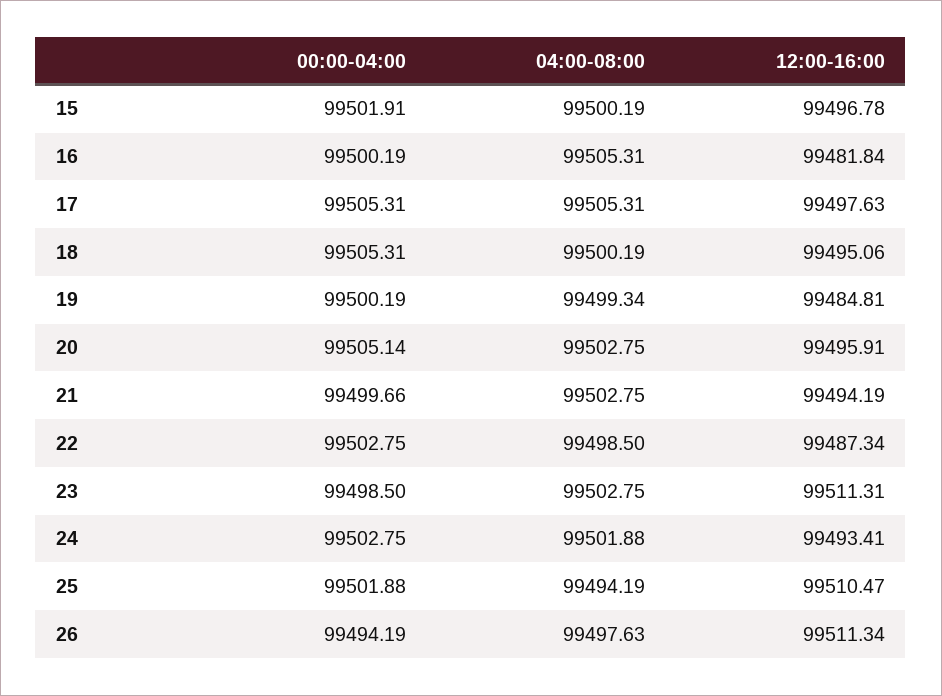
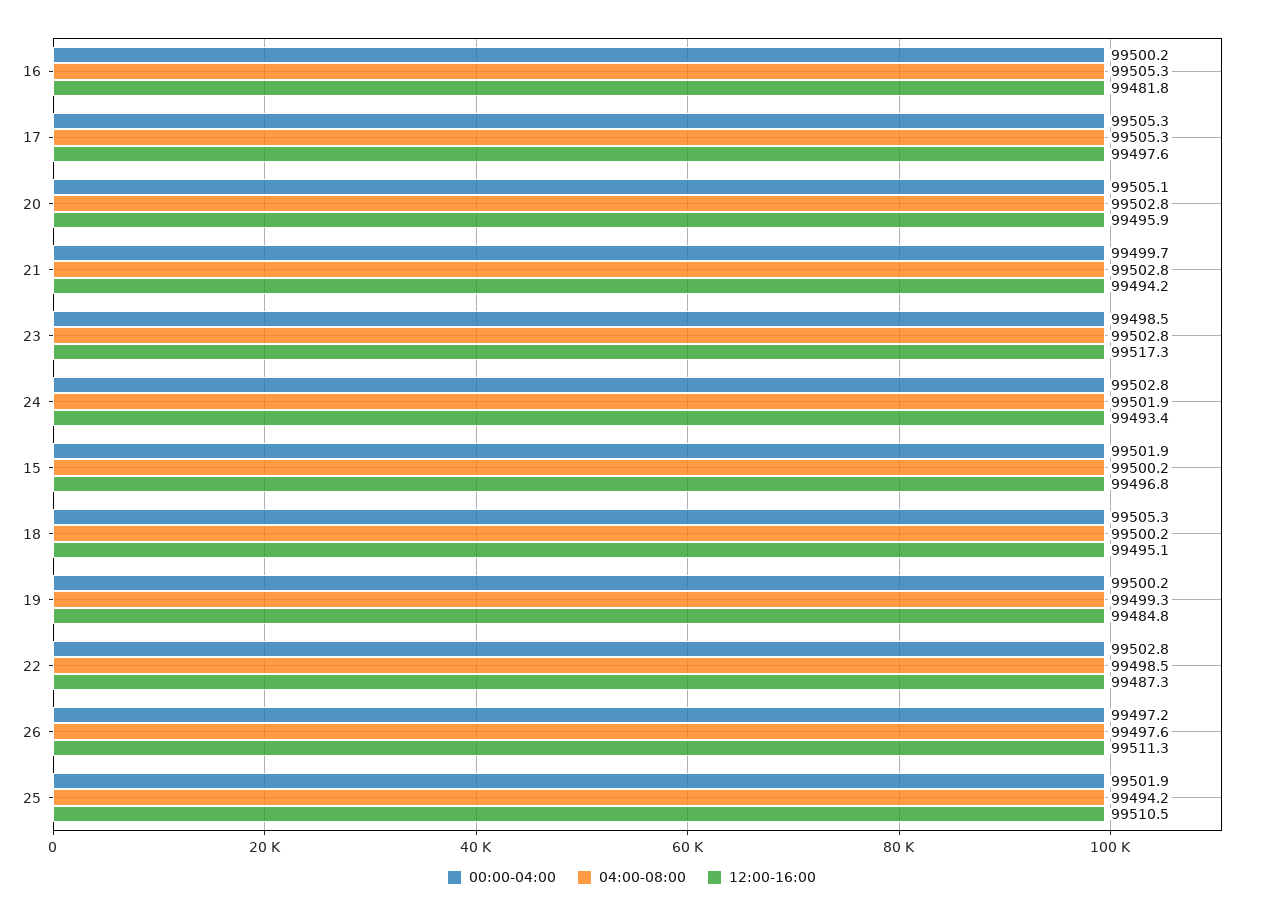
12:00-16:00, 23: 99511.31 -> 99517.3
00:00-04:00, 26: 99494.19 -> 99497.2

